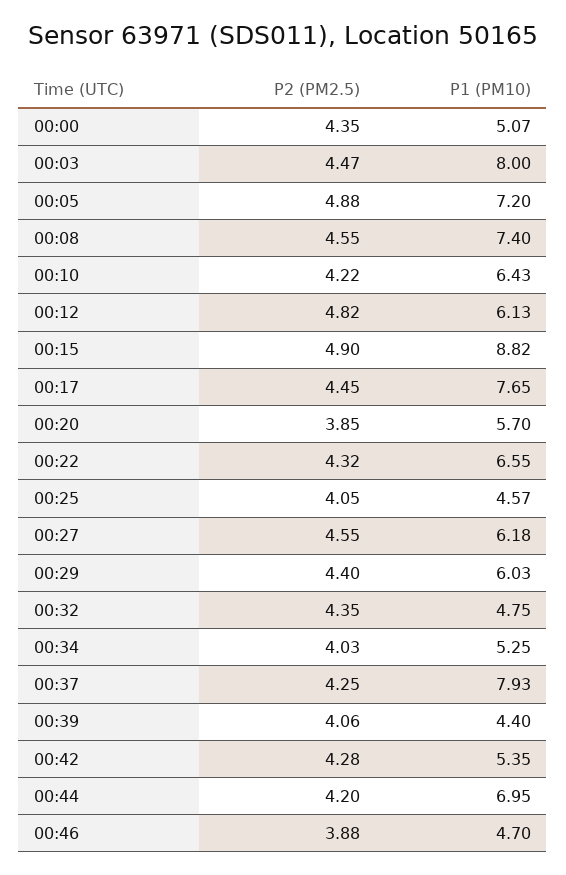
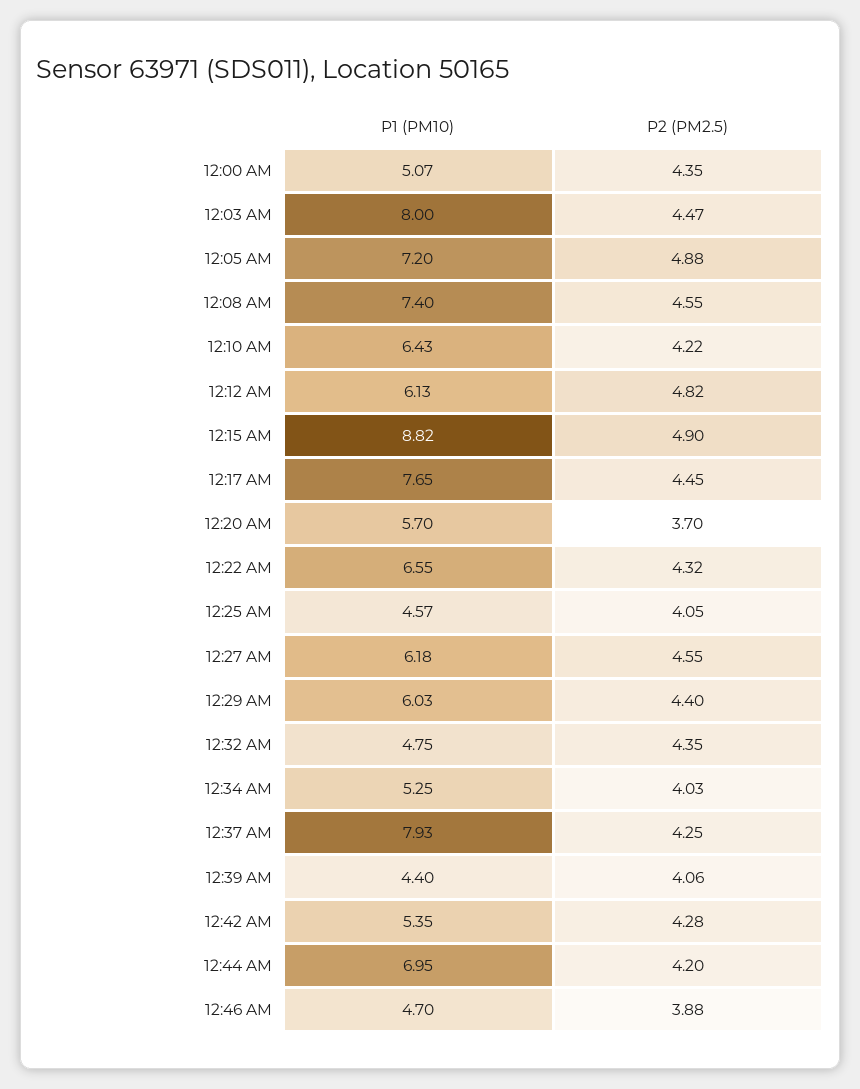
P2 (PM2.5), 00:20: 3.85 -> 3.7

